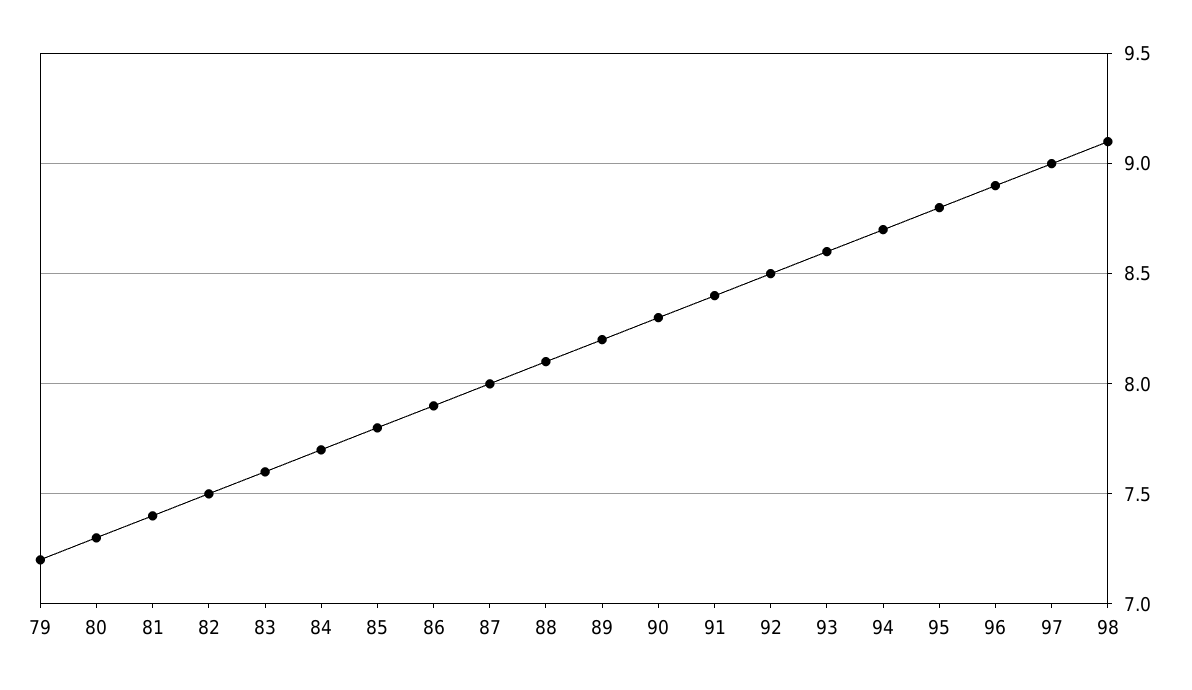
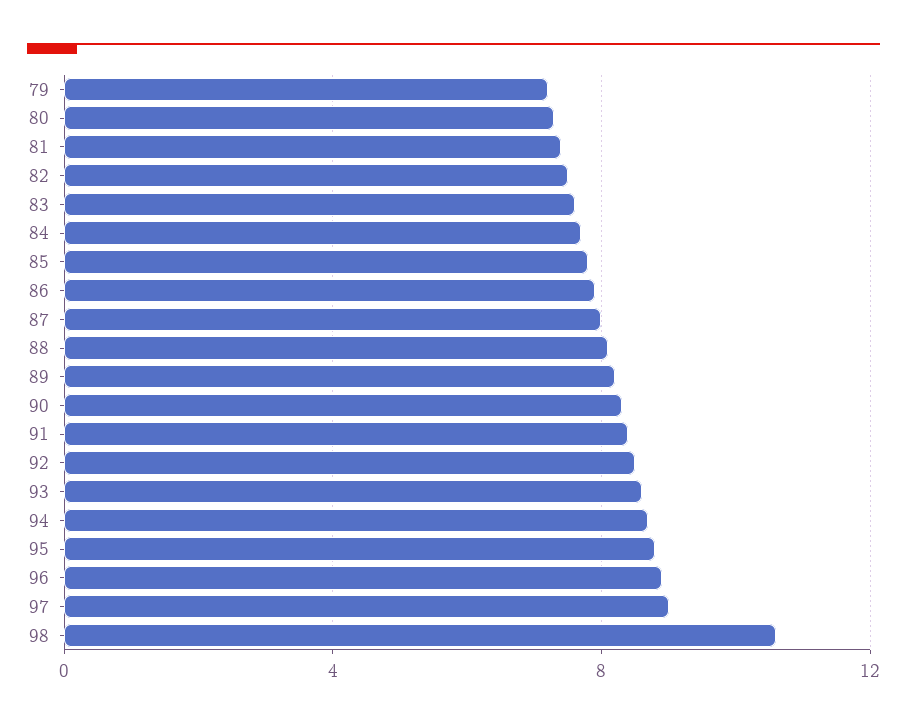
98: 9.1 -> 10.5

